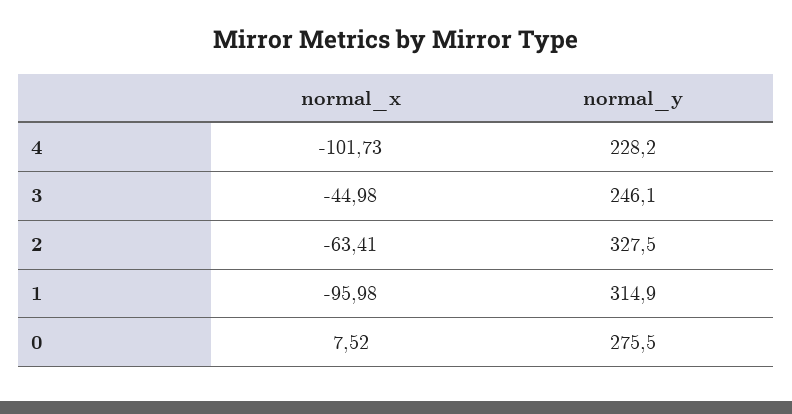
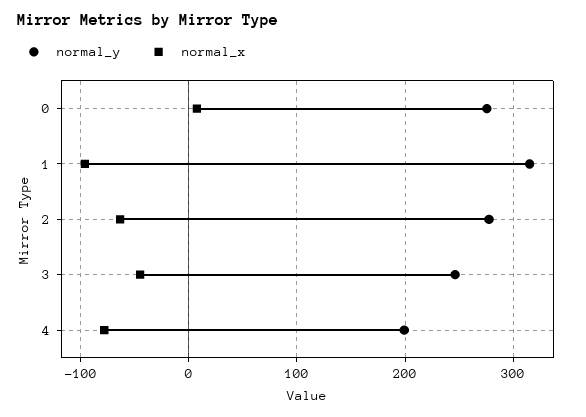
normal_x, 4: -101.73 -> -80
normal_y, 4: 228.2 -> 200
normal_y, 2: 327.5 -> 280

